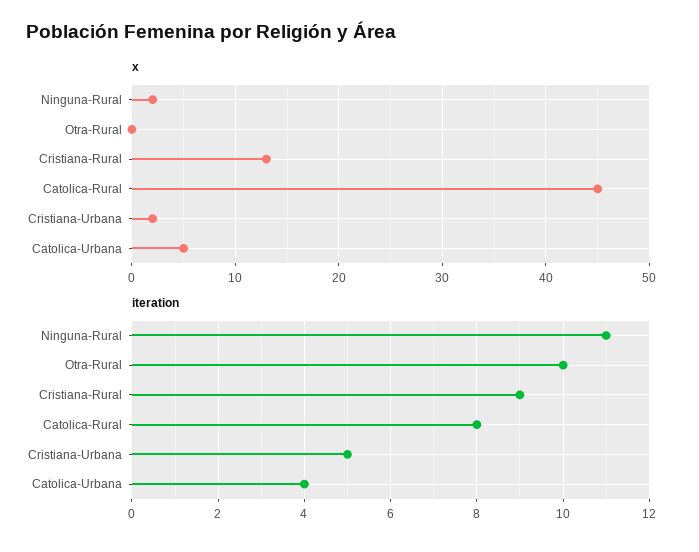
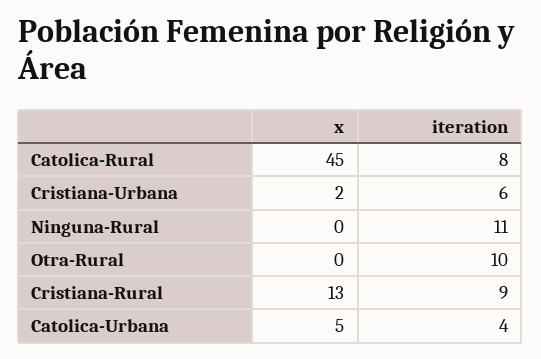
x, Ninguna-Rural: 2 -> 0
iteration, Cristiana-Urbana: 5 -> 6

